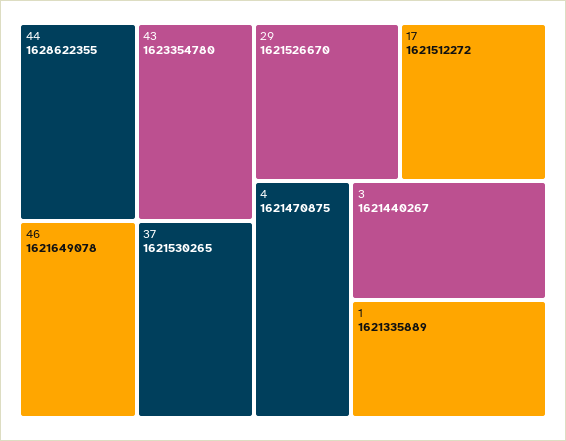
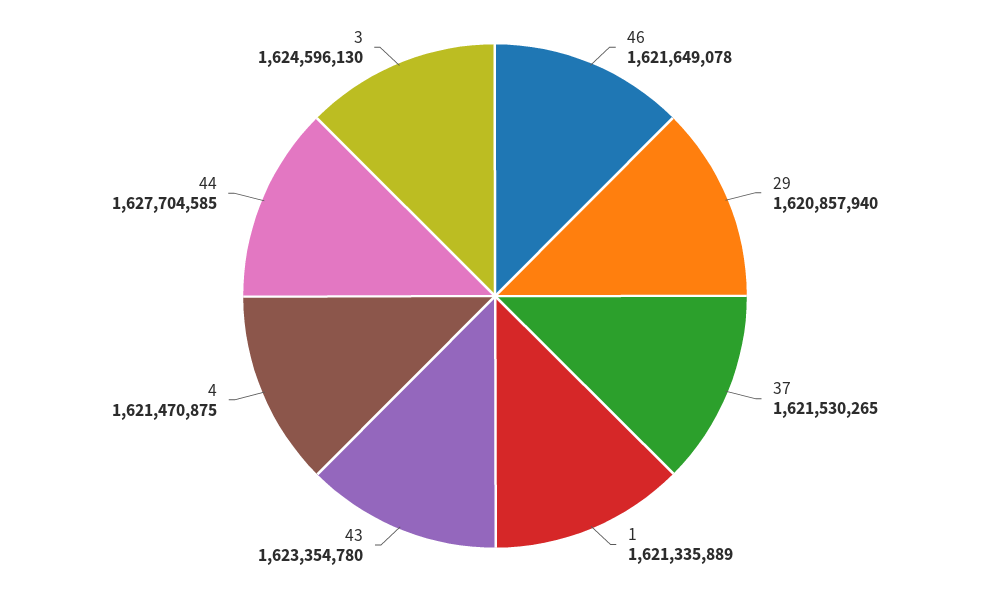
44: 1628622355 -> 1627704585
29: 1621526670 -> 1620857940
17: 1621512272 -> none
3: 1621440267 -> 1624596130

